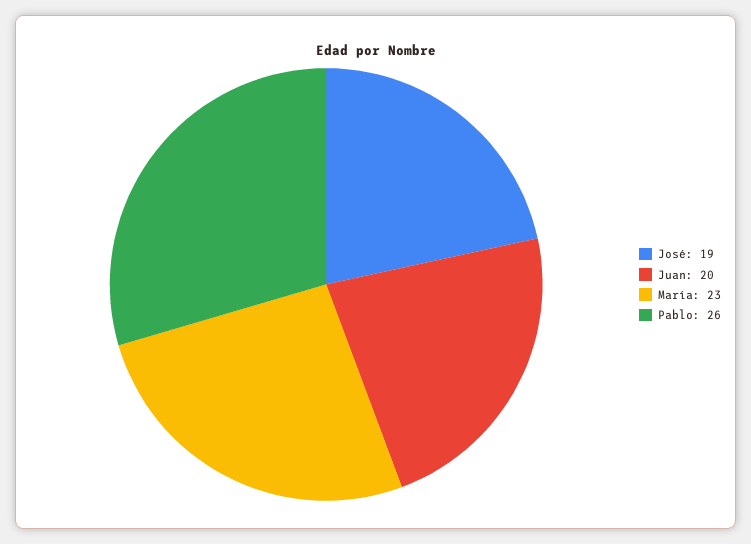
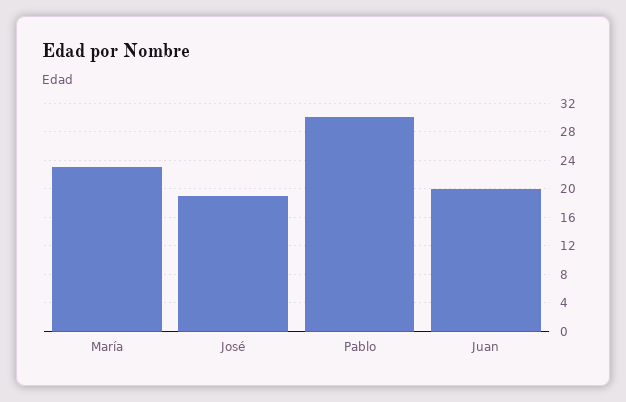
Pablo: 26 -> 30

